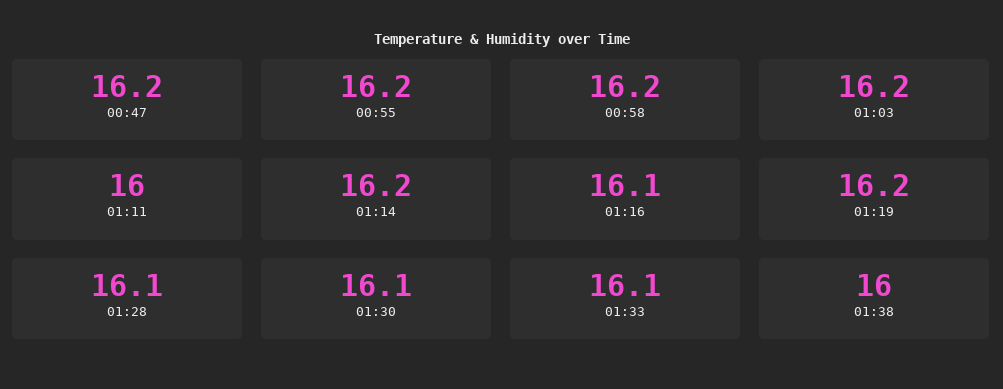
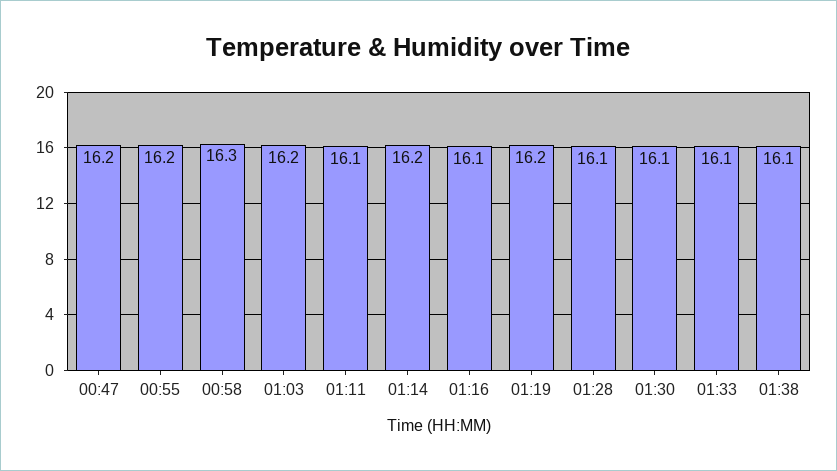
00:58: 16.2 -> 16.3
01:11: 16 -> 16.1
01:38: 16 -> 16.1

